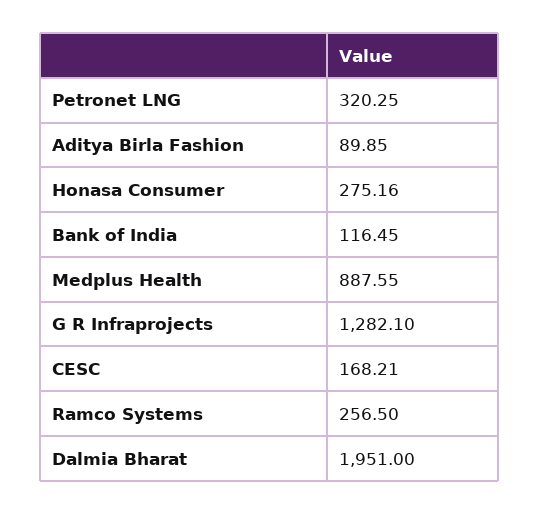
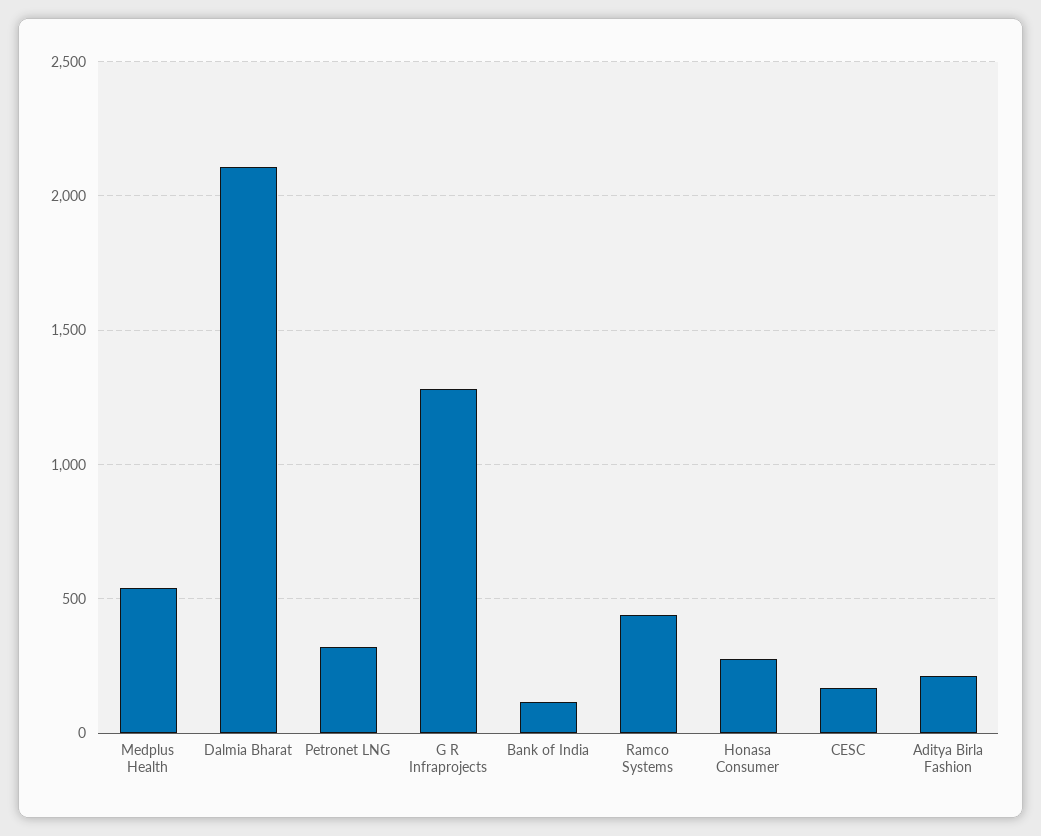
Aditya Birla Fashion: 89.85 -> 200
Medplus Health: 887.55 -> 550
Ramco Systems: 256.5 -> 450
Dalmia Bharat: 1951 -> 2100

